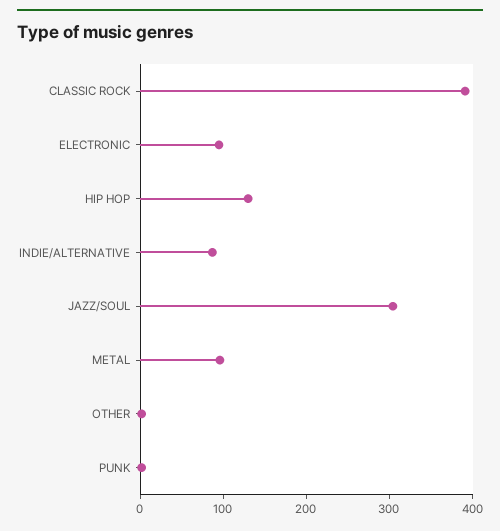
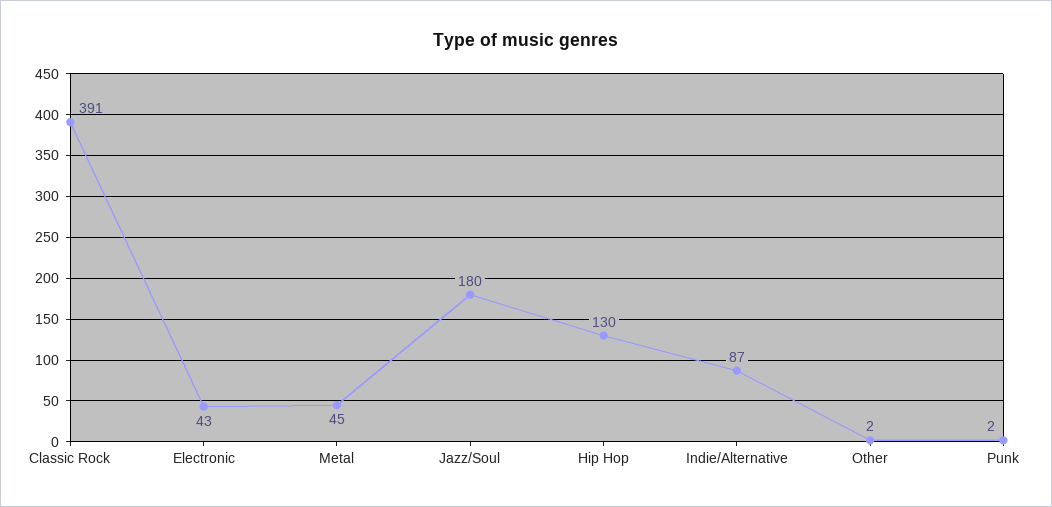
ELECTRONIC: 100 -> 43
JAZZ/SOUL: 300 -> 180
METAL: 100 -> 45

